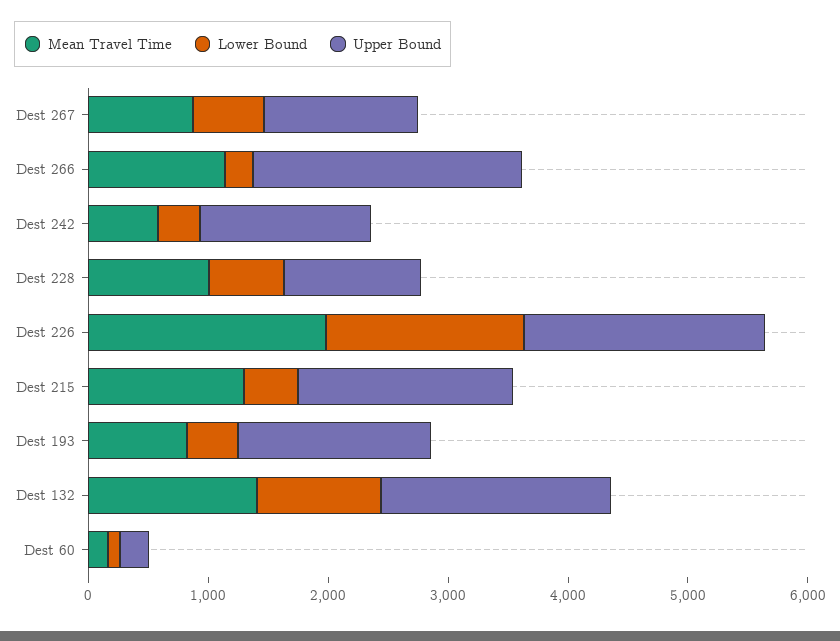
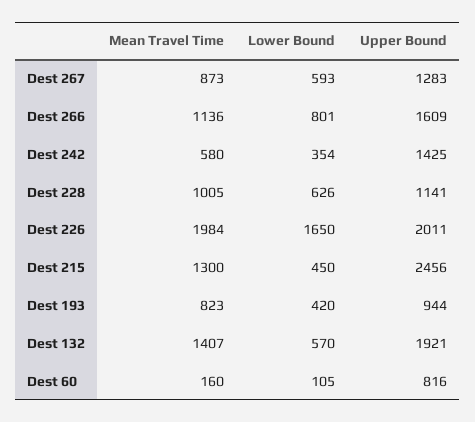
Lower Bound, Dest 266: 200 -> 801
Upper Bound, Dest 266: 2200 -> 1609
Upper Bound, Dest 215: 1800 -> 2456
Upper Bound, Dest 193: 1600 -> 944
Lower Bound, Dest 132: 1000 -> 570
Upper Bound, Dest 60: 200 -> 816

